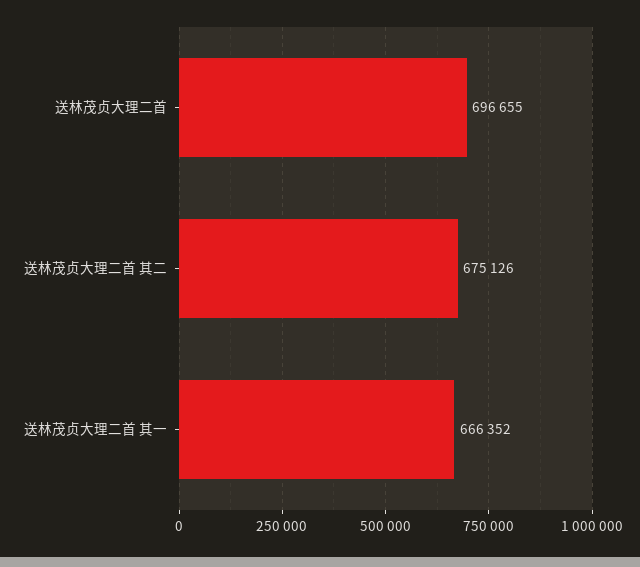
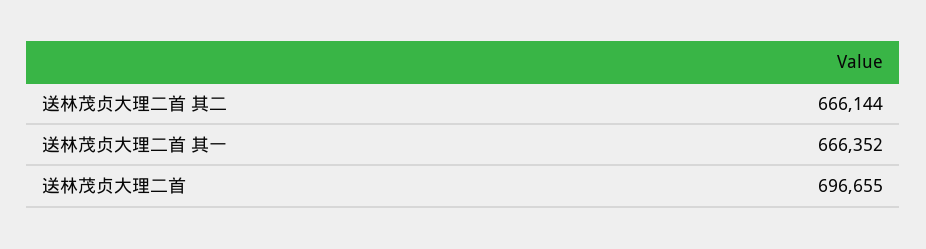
送林茂贞大理二首 其二: 675126 -> 666144

